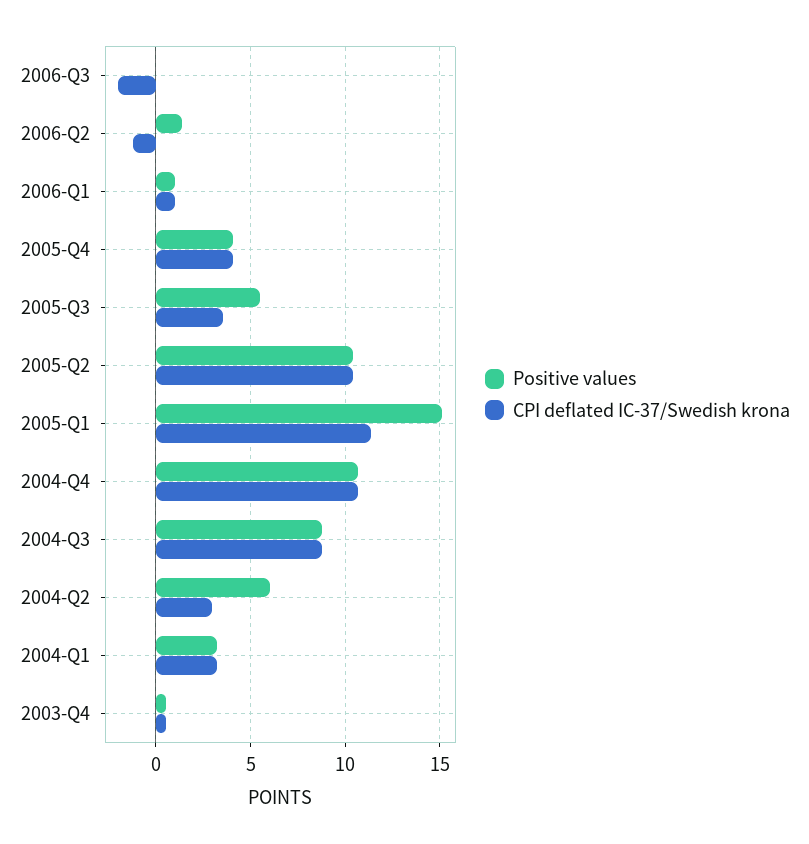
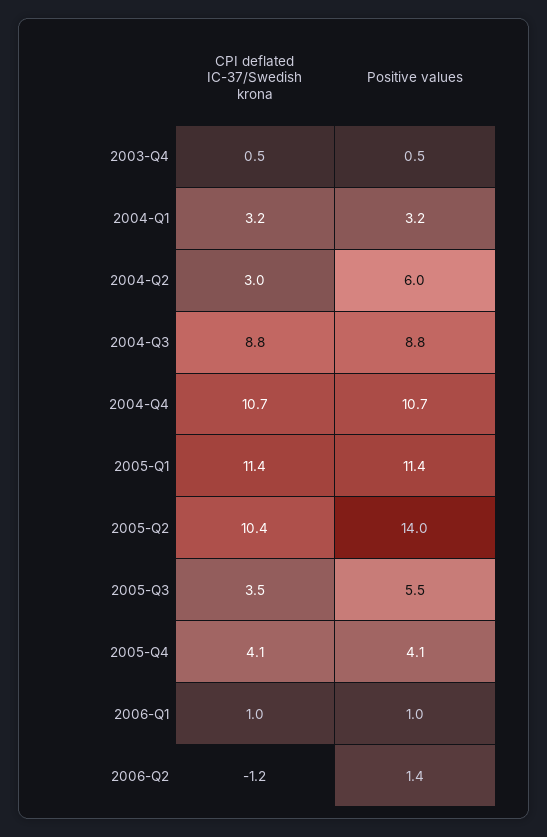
Positive values, 2006-Q3: 0 -> none
CPI deflated IC-37/Swedish krona, 2006-Q3: -2 -> none
Positive values, 2005-Q2: 10.5 -> 14
Positive values, 2005-Q1: 15 -> 11.4

